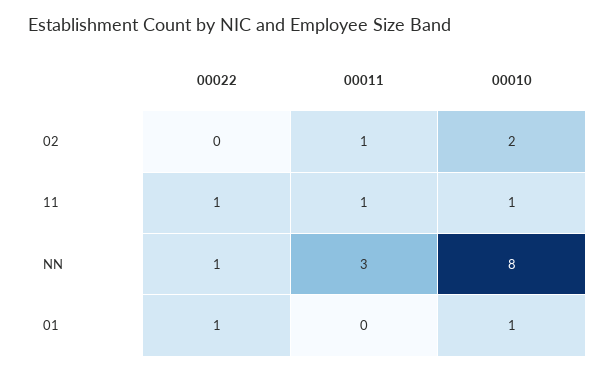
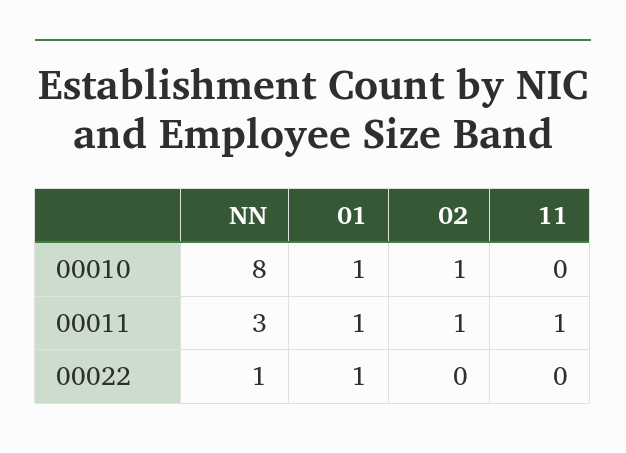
00010, 02: 2 -> 1
00022, 11: 1 -> 0
00010, 11: 1 -> 0
00011, 01: 0 -> 1

